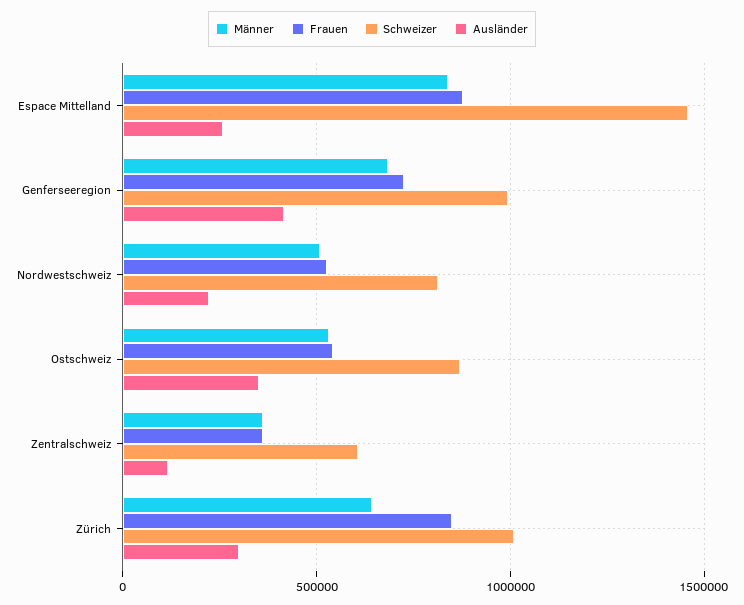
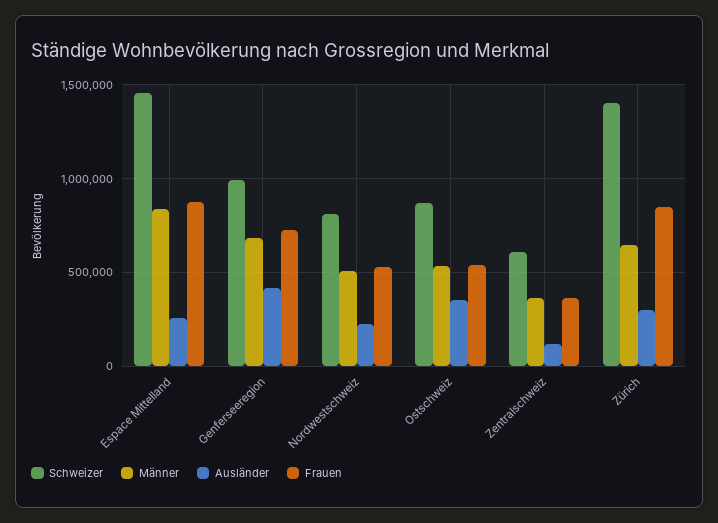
Schweizer, Zürich: 1000000 -> 1400000

